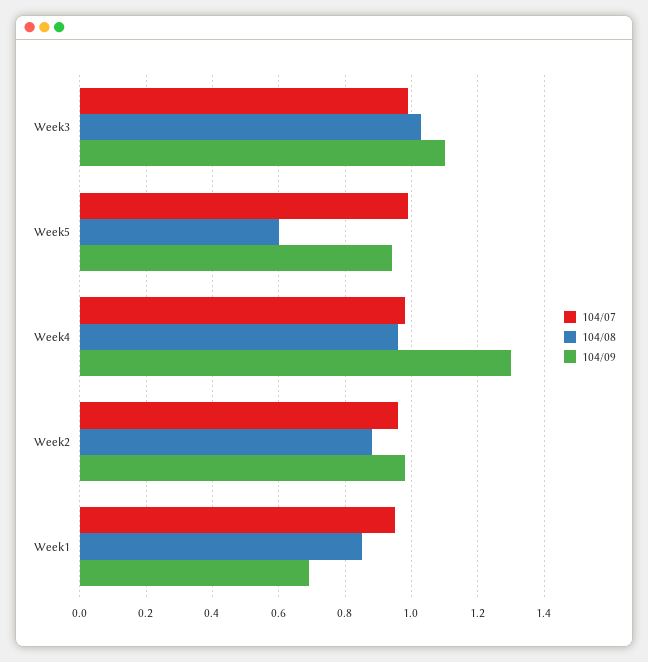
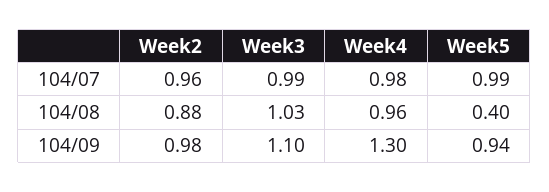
104/08, Week5: 0.6 -> 0.4
104/07, Week1: 0.95 -> none
104/08, Week1: 0.85 -> none
104/09, Week1: 0.7 -> none

